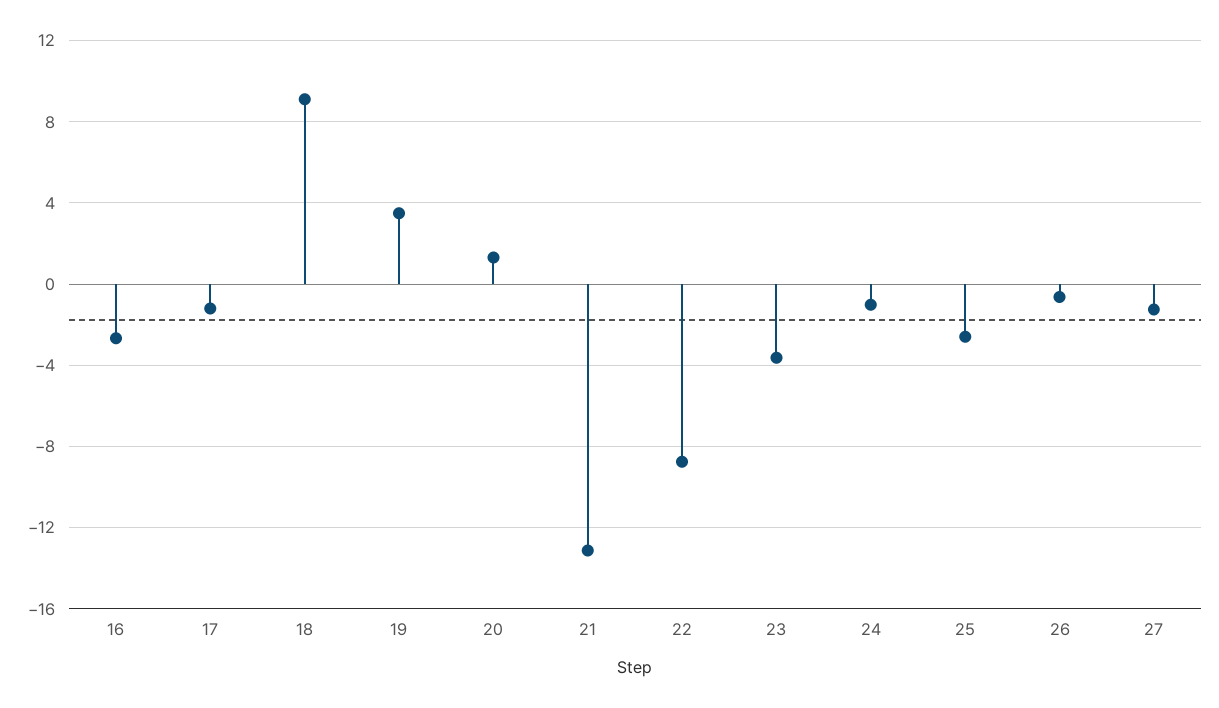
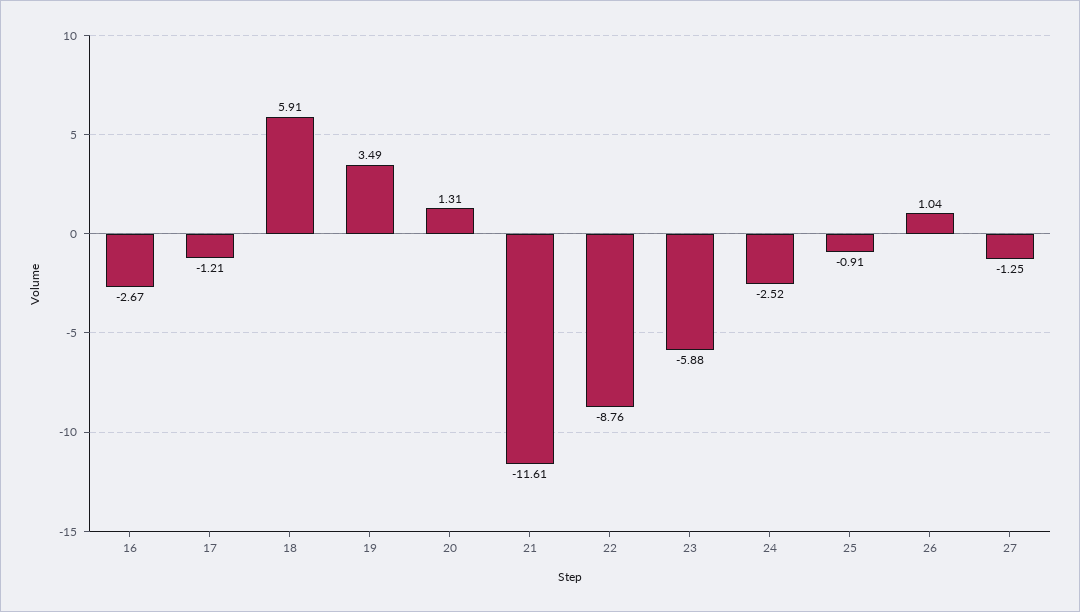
18: 9 -> 5.91
21: -13 -> -11.61
23: -3.5 -> -5.88
24: -1 -> -2.52
25: -2.5 -> -0.91
26: -0.5 -> 1.04

